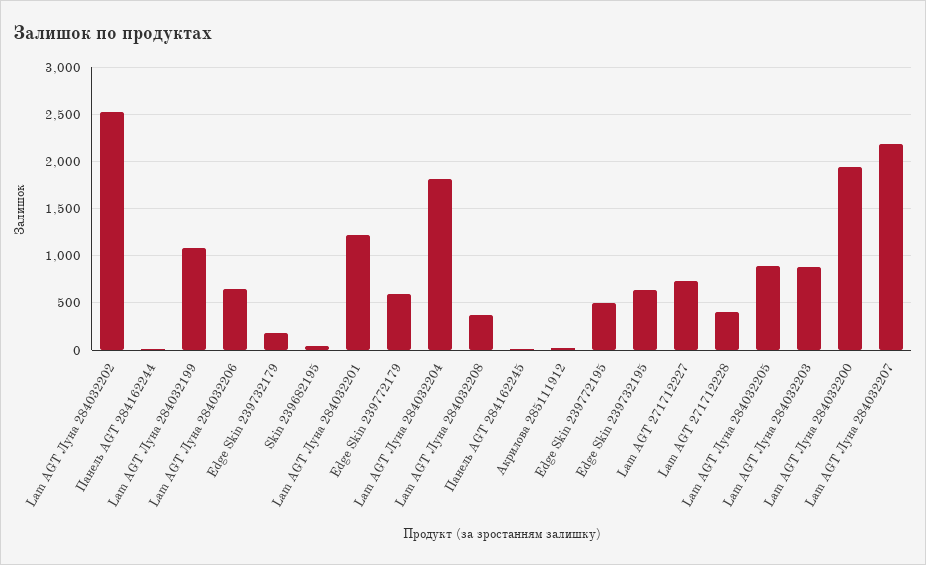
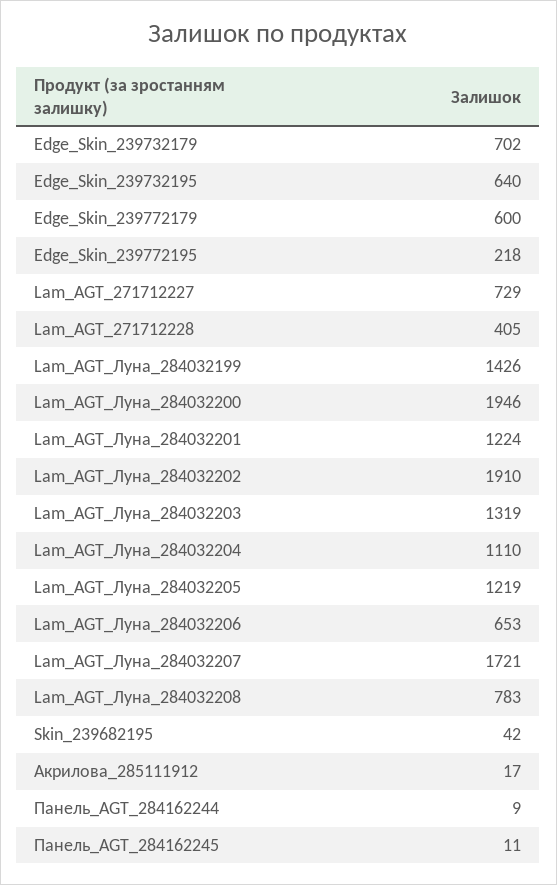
Lam AGT Луна 284032202: 2500 -> 1910
Lam AGT Луна 284032199: 1100 -> 1426
Edge Skin 239732179: 200 -> 702
Lam AGT Луна 284032204: 1800 -> 1110
Lam AGT Луна 284032208: 400 -> 783
Edge Skin 239772195: 500 -> 218
Lam AGT Луна 284032205: 900 -> 1219
Lam AGT Луна 284032203: 900 -> 1319
Lam AGT Луна 284032207: 2200 -> 1721

